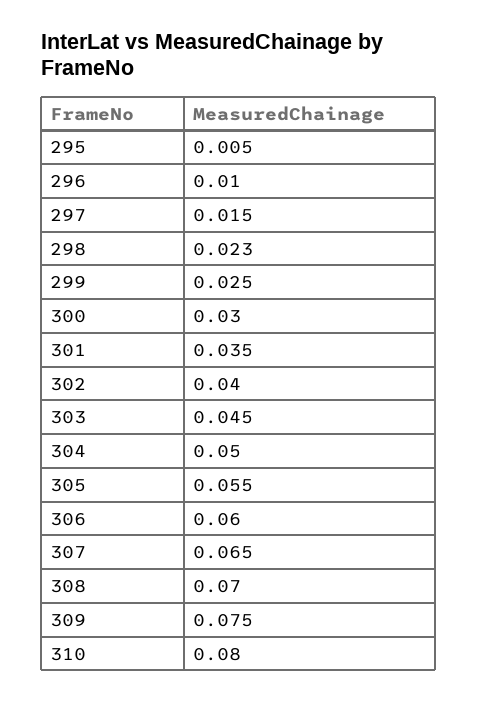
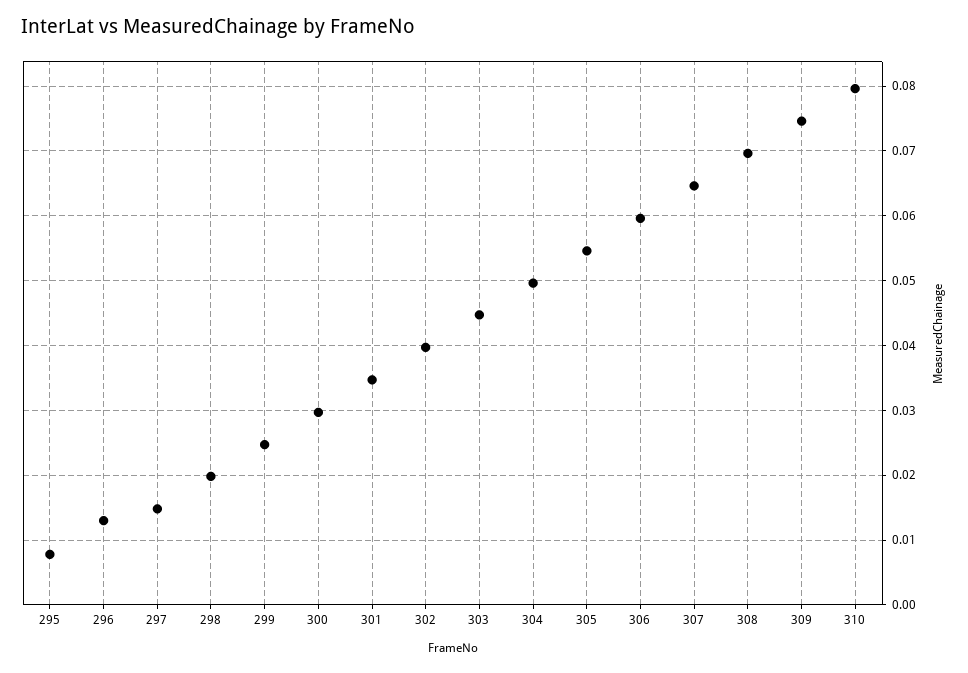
295: 0.005 -> 0.008
296: 0.01 -> 0.013
298: 0.023 -> 0.02

